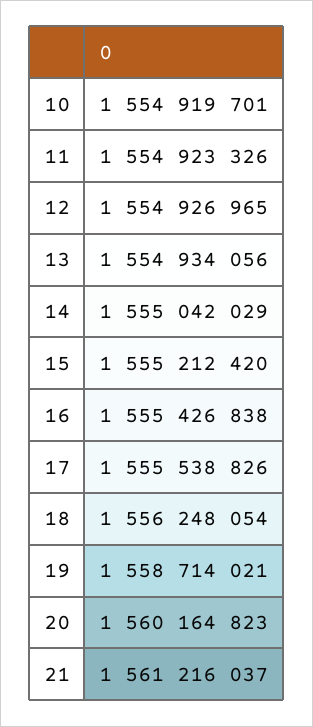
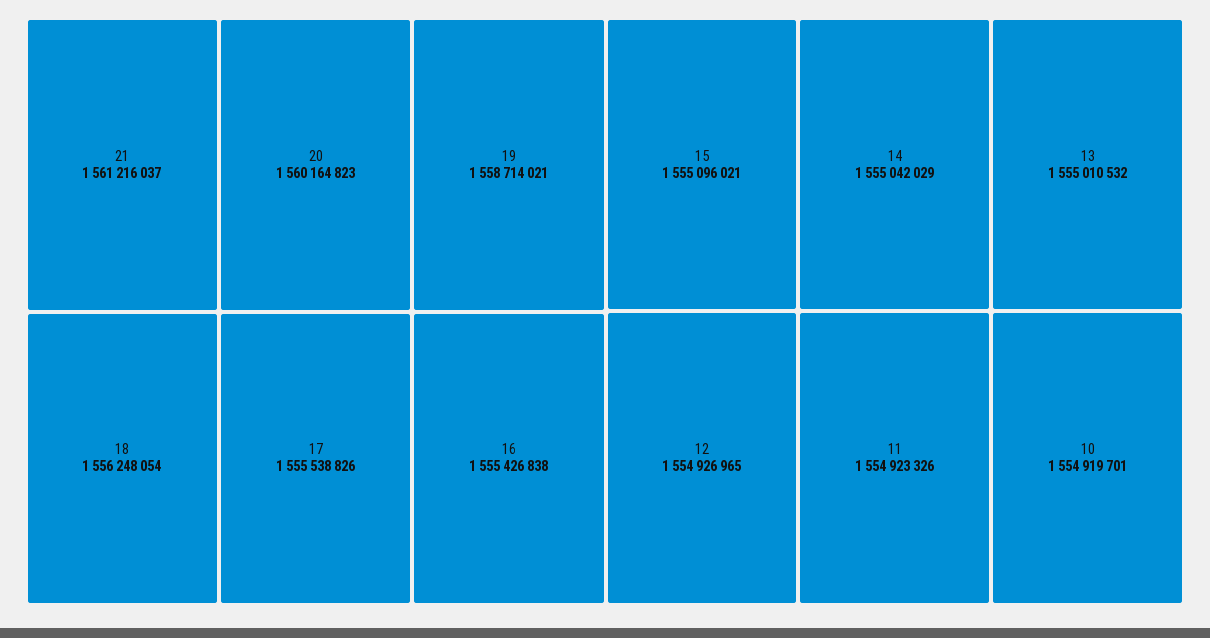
13: 1554934056 -> 1555010532
15: 1555212420 -> 1555096021

